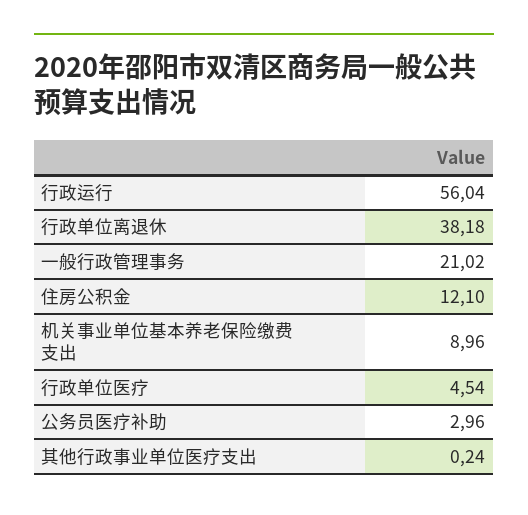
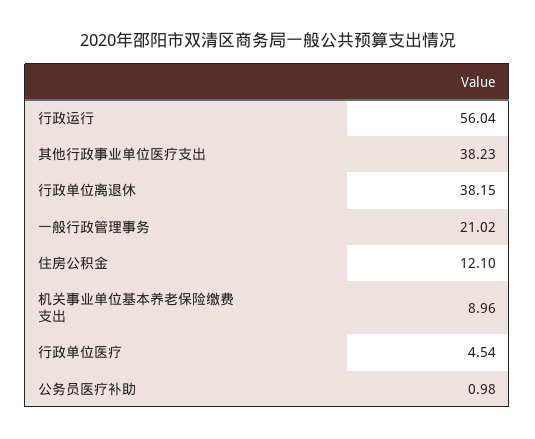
行政单位离退休: 38.18 -> 38.15
公务员医疗补助: 2.96 -> 0.98
其他行政事业单位医疗支出: 0.24 -> 38.23

